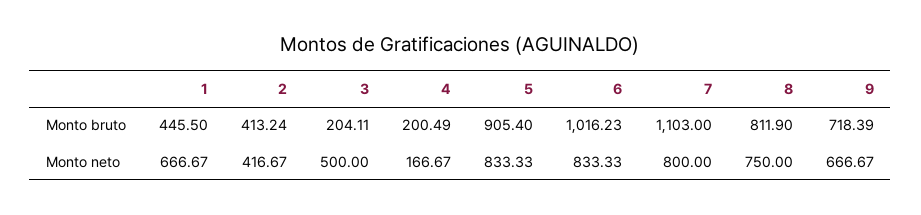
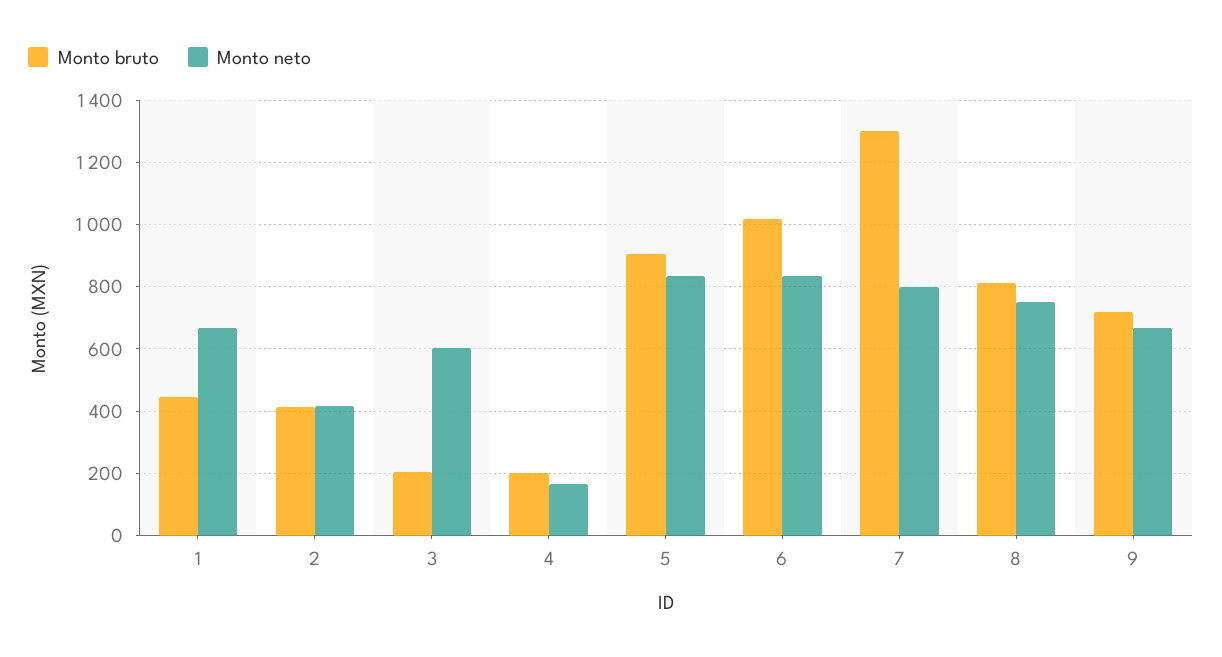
Monto bruto, 7: 1103 -> 1300
Monto neto, 3: 500 -> 600

